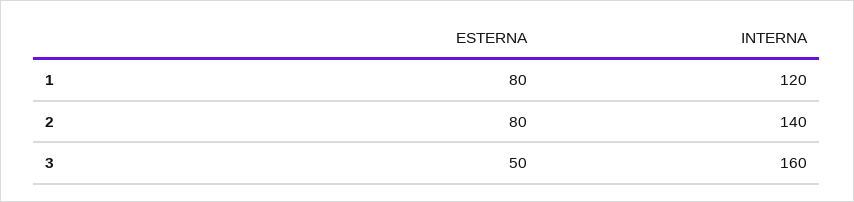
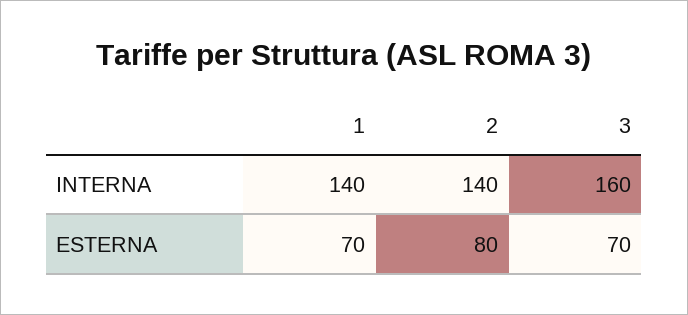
ESTERNA, 1: 80 -> 70
INTERNA, 1: 120 -> 140
ESTERNA, 3: 50 -> 70

